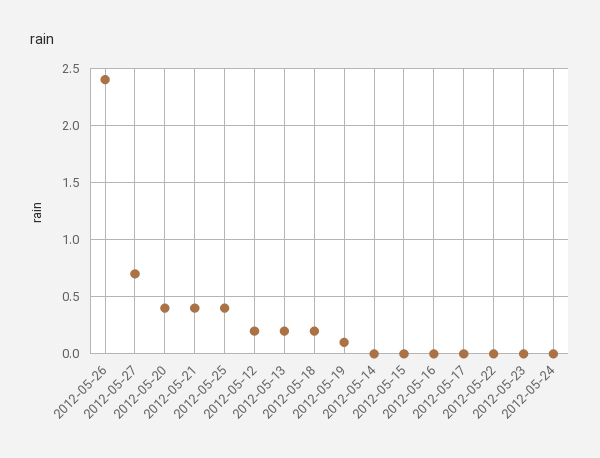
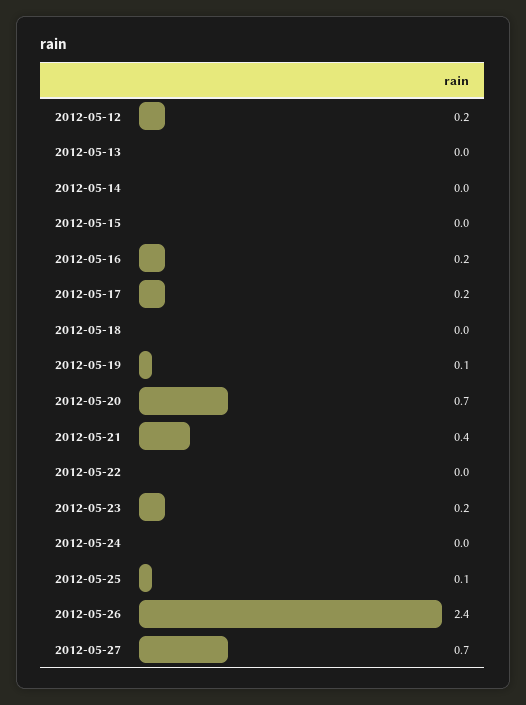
2012-05-20: 0.4 -> 0.7
2012-05-25: 0.4 -> 0.1
2012-05-13: 0.2 -> 0
2012-05-18: 0.2 -> 0
2012-05-16: 0 -> 0.2
2012-05-17: 0 -> 0.2
2012-05-23: 0 -> 0.2

